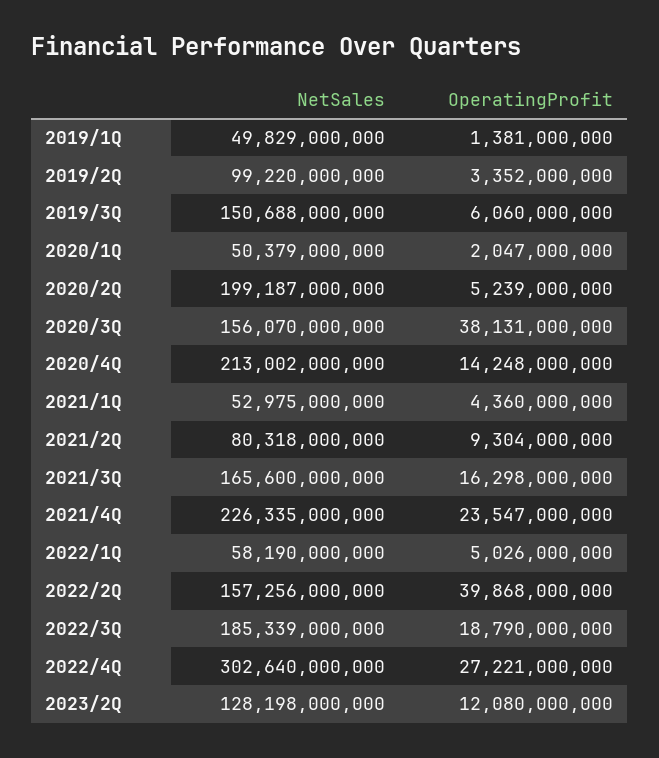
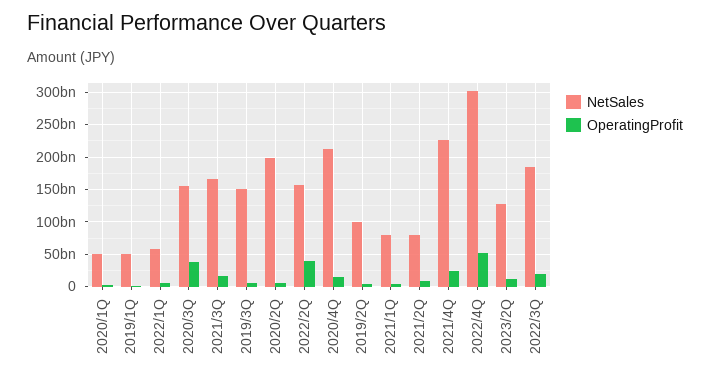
NetSales, 2021/1Q: 52975000000 -> 80000000000
OperatingProfit, 2022/4Q: 27221000000 -> 50000000000

